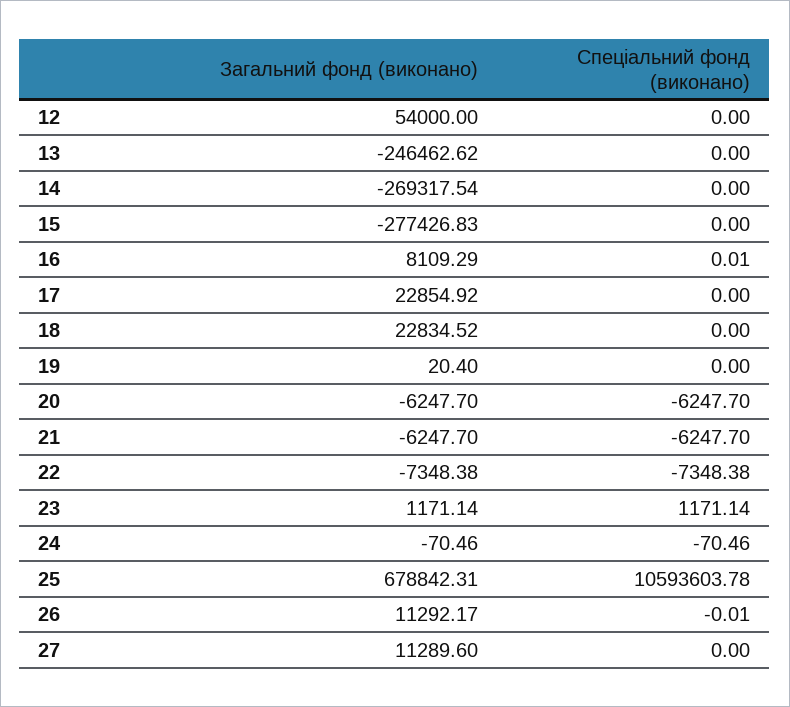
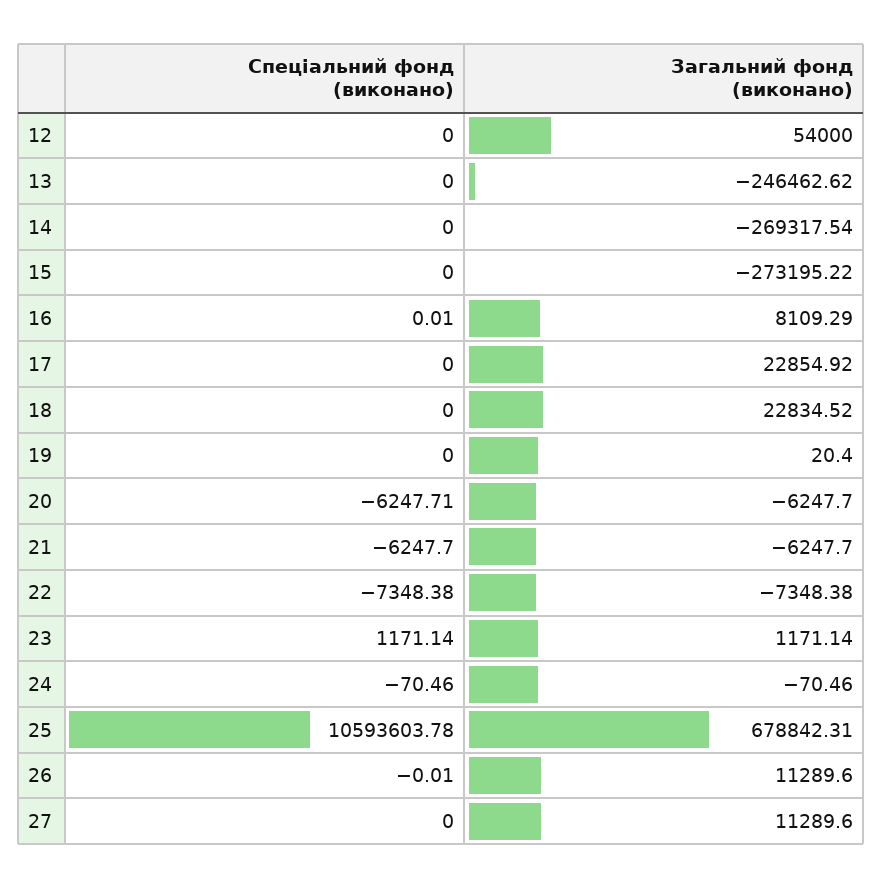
Загальний фонд (виконано), 15: -277426.83 -> -273195.22
Спеціальний фонд (виконано), 20: -6247.7 -> -6247.71
Загальний фонд (виконано), 26: 11292.17 -> 11289.6

